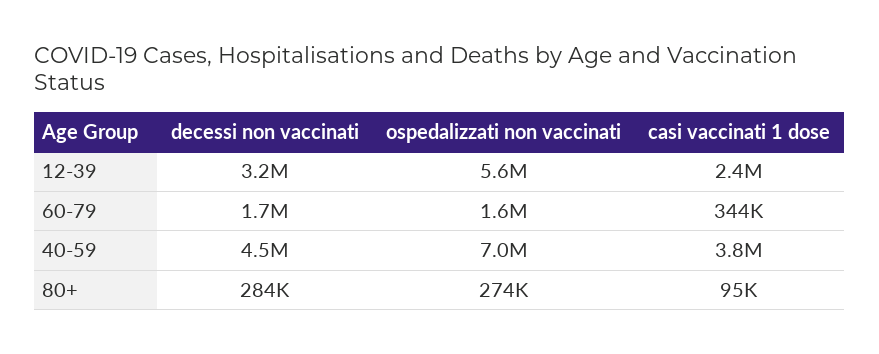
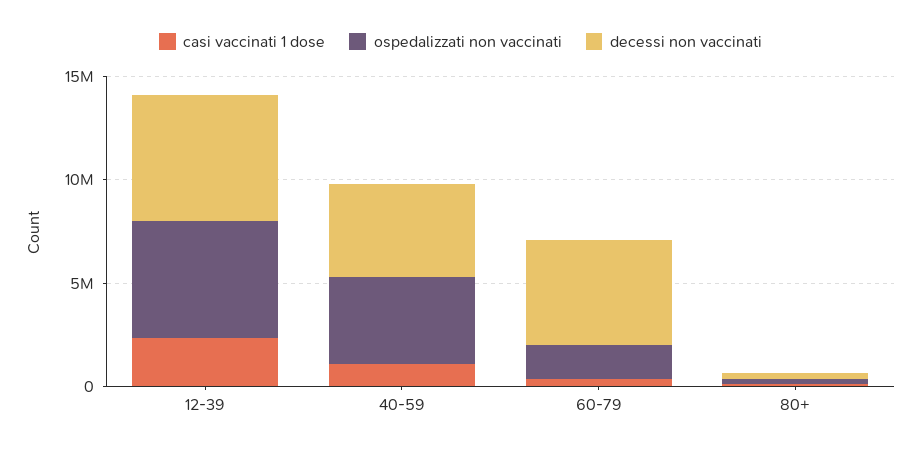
decessi non vaccinati, 12-39: 3200000 -> 6000000
decessi non vaccinati, 60-79: 1700000 -> 5000000
ospedalizzati non vaccinati, 40-59: 7000000 -> 4000000
casi vaccinati 1 dose, 40-59: 3800000 -> 1000000

